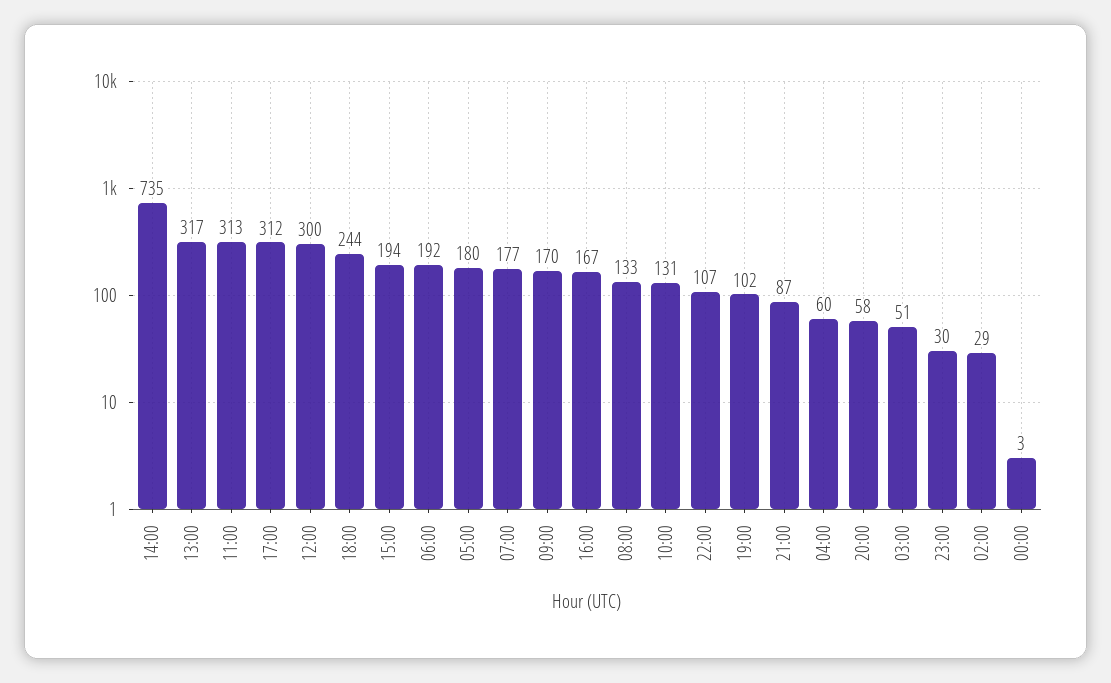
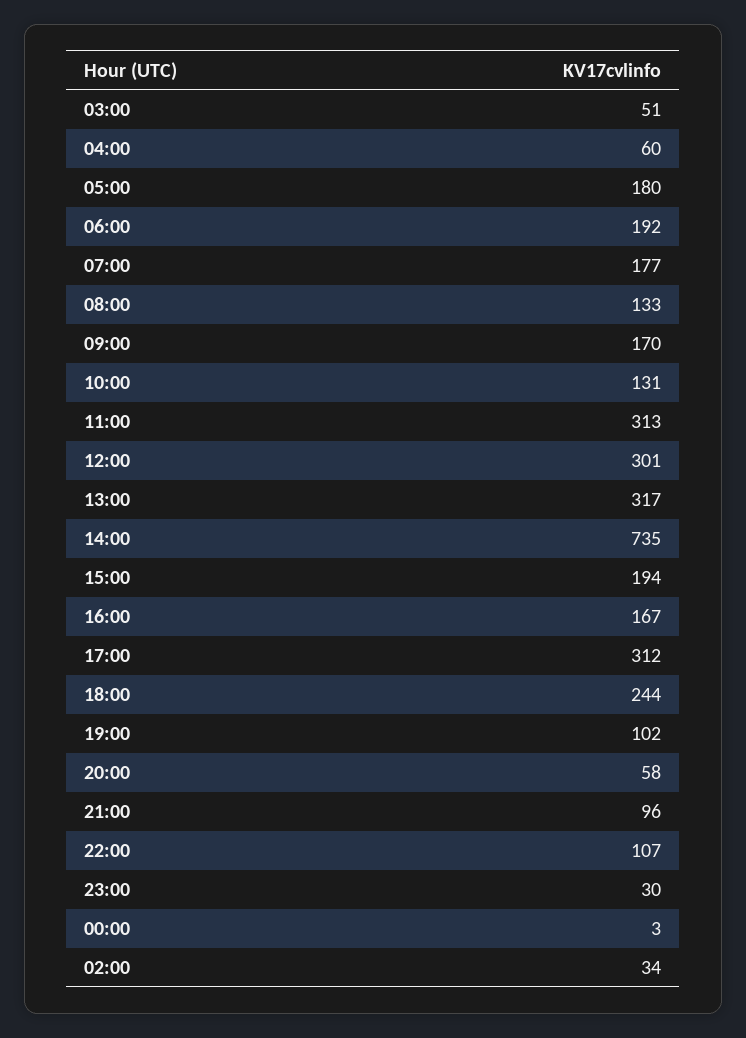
12:00: 300 -> 301
21:00: 87 -> 96
02:00: 29 -> 34

